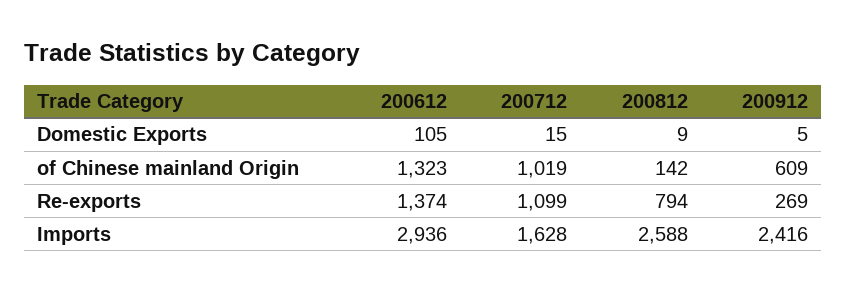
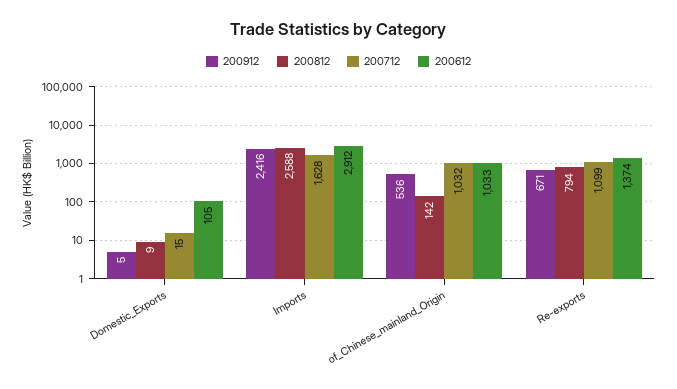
200612, of Chinese mainland Origin: 1323 -> 1033
200712, of Chinese mainland Origin: 1019 -> 1032
200912, of Chinese mainland Origin: 609 -> 536
200912, Re-exports: 269 -> 671
200612, Imports: 2936 -> 2912

